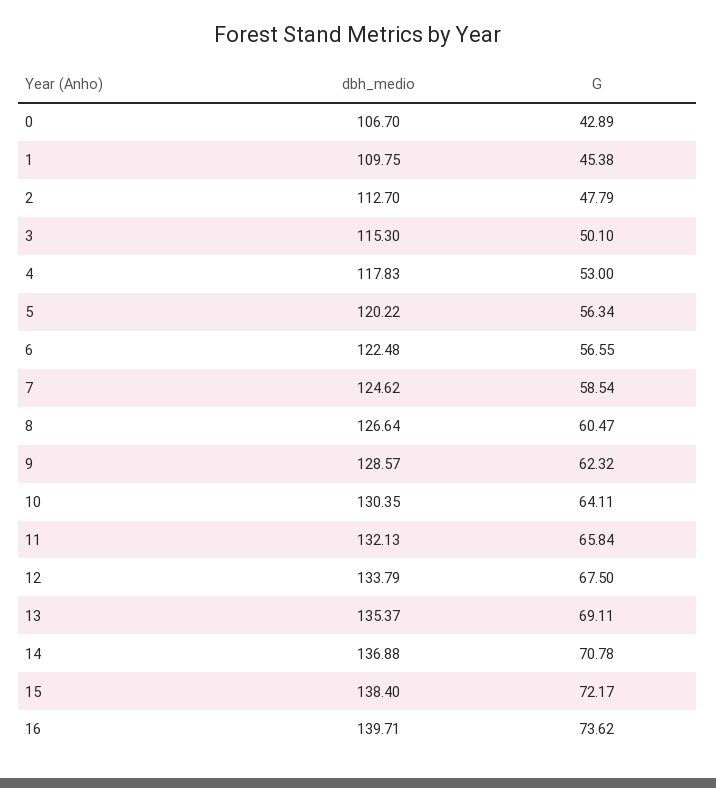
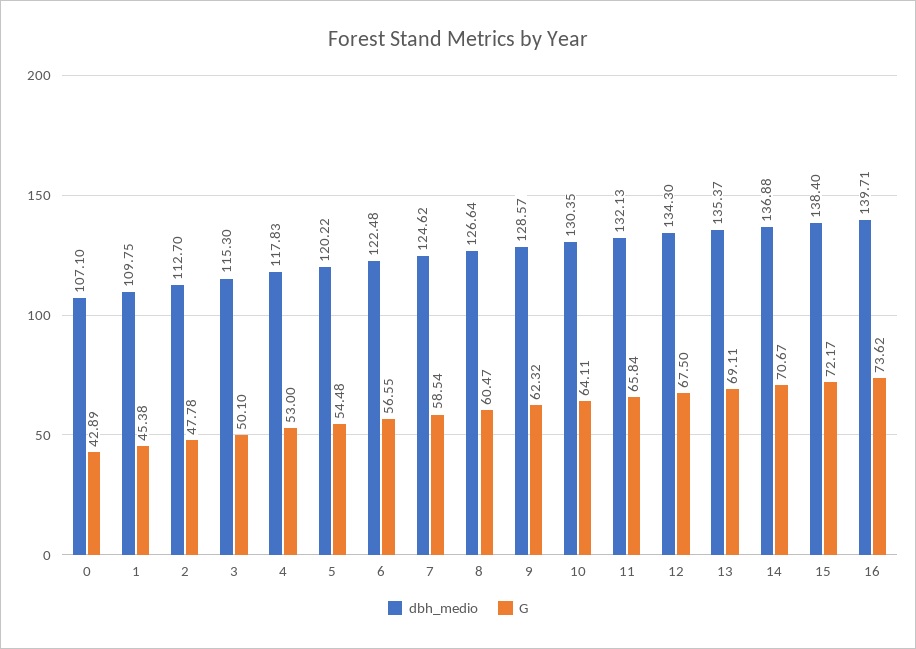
dbh_medio, 0: 106.7 -> 107.1
G, 2: 47.79 -> 47.78
G, 5: 56.34 -> 54.48
dbh_medio, 12: 133.79 -> 134.3
G, 14: 70.78 -> 70.67

